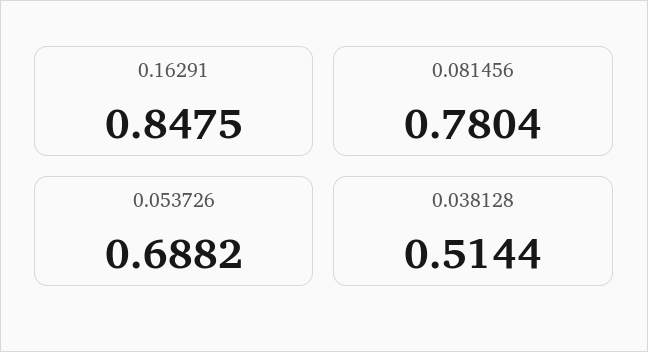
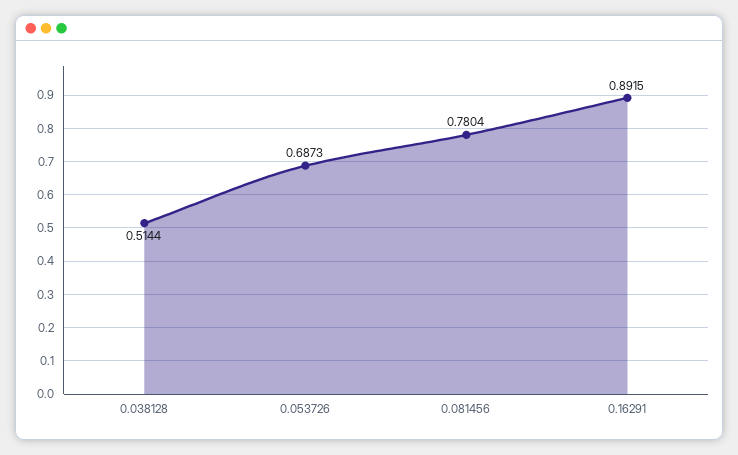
0.16291: 0.8475 -> 0.8915
0.053726: 0.6882 -> 0.6873

